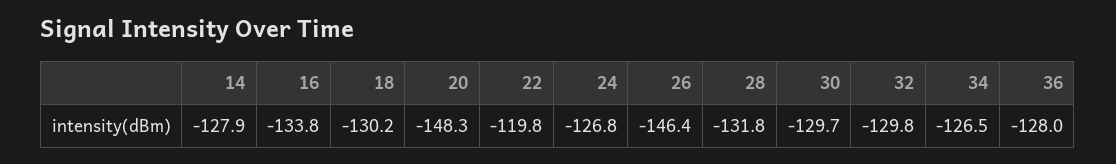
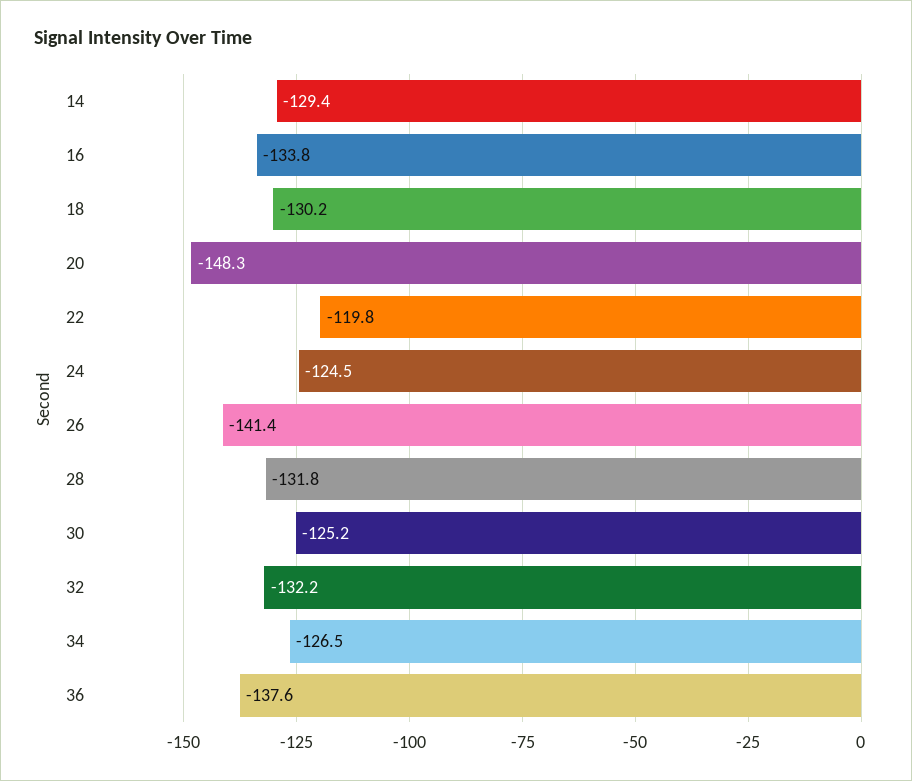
14: -127.9 -> -129.4
24: -126.8 -> -124.5
26: -146.4 -> -141.4
30: -129.7 -> -125.2
32: -129.8 -> -132.2
36: -128 -> -137.6

